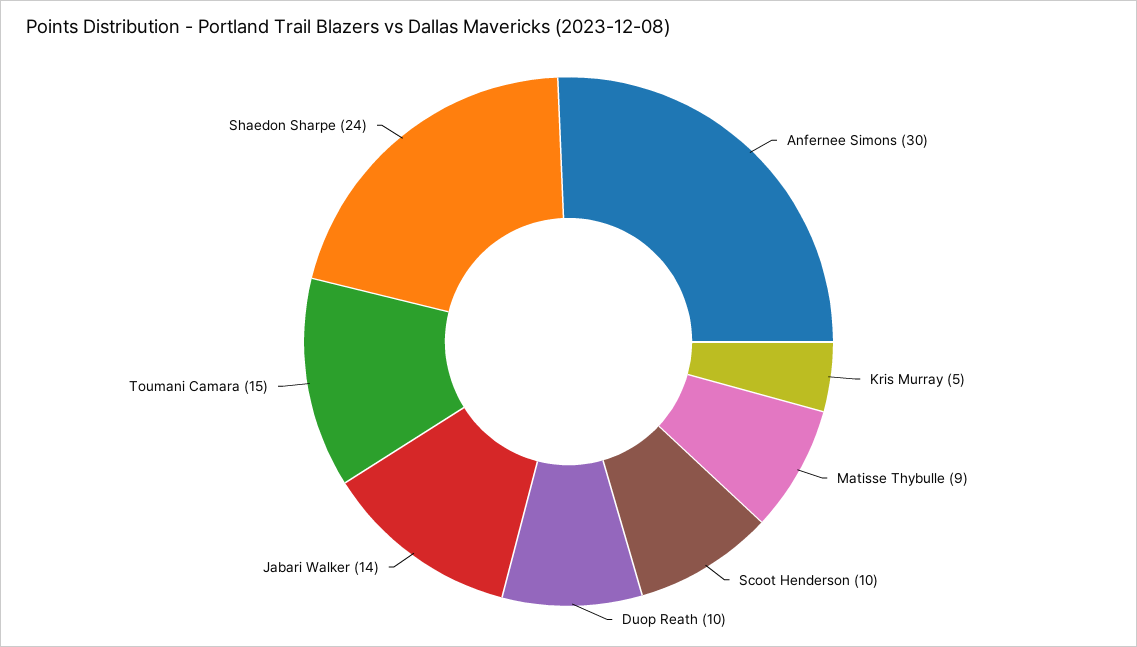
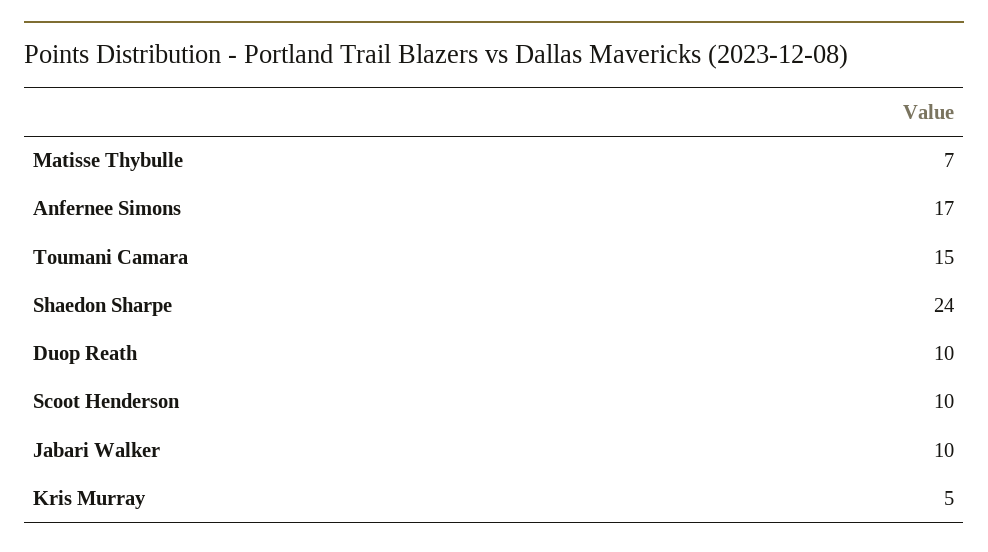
Anfernee Simons: 30 -> 17
Matisse Thybulle: 9 -> 7
Jabari Walker: 14 -> 10

